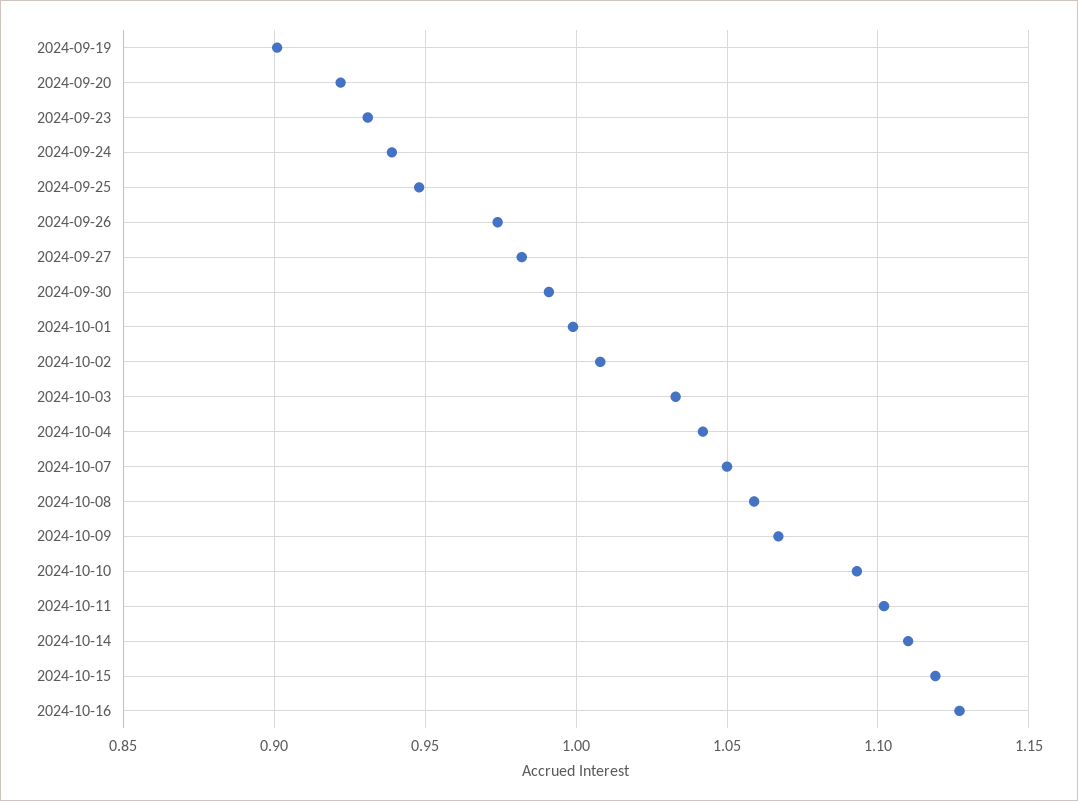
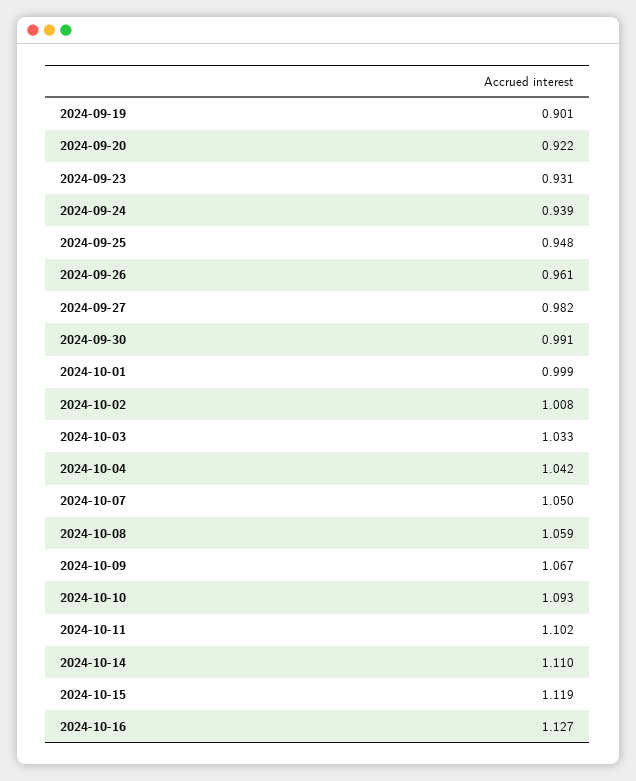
2024-09-26: 0.975 -> 0.961

